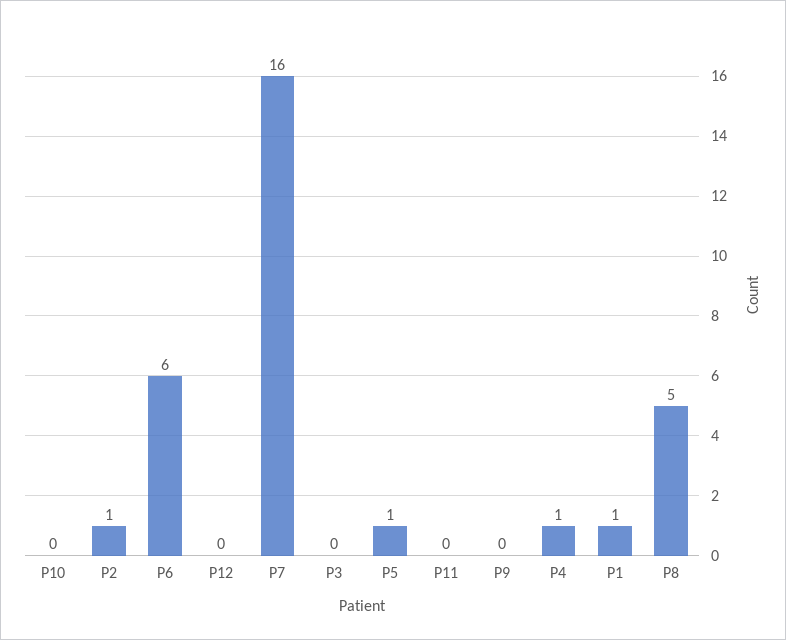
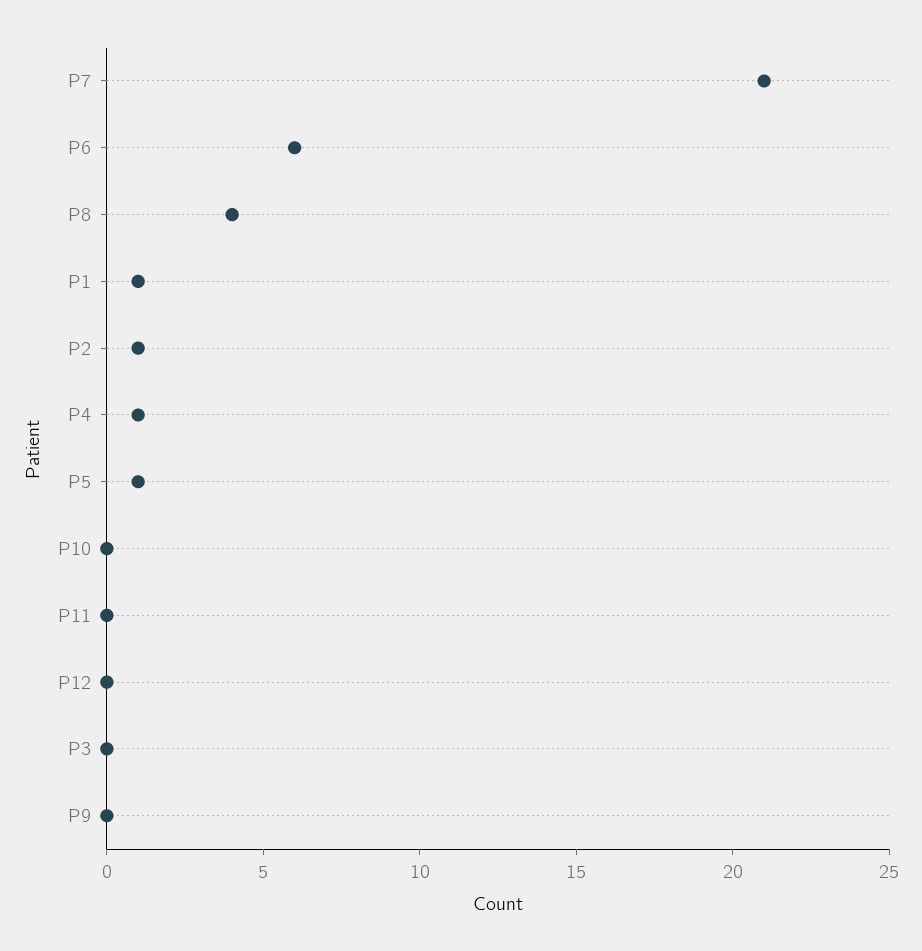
P7: 16 -> 21
P8: 5 -> 4

